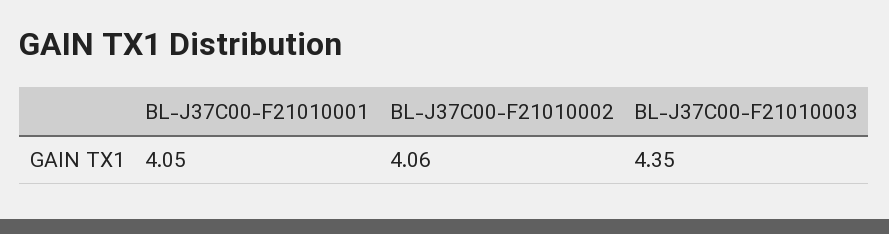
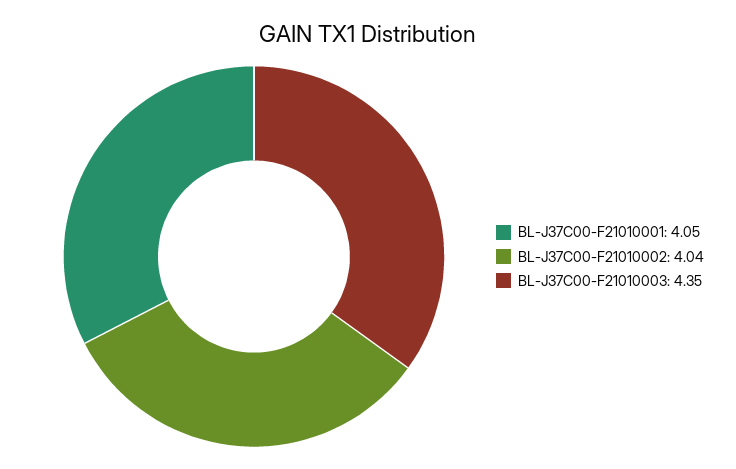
BL-J37C00-F21010002: 4.06 -> 4.04

